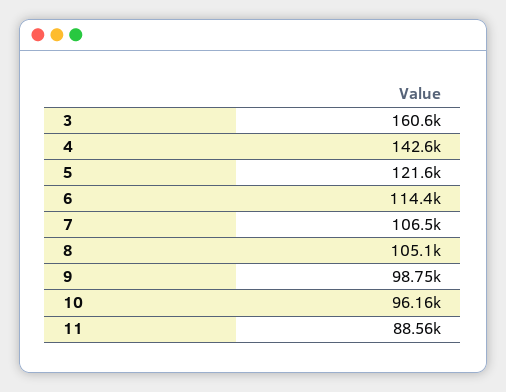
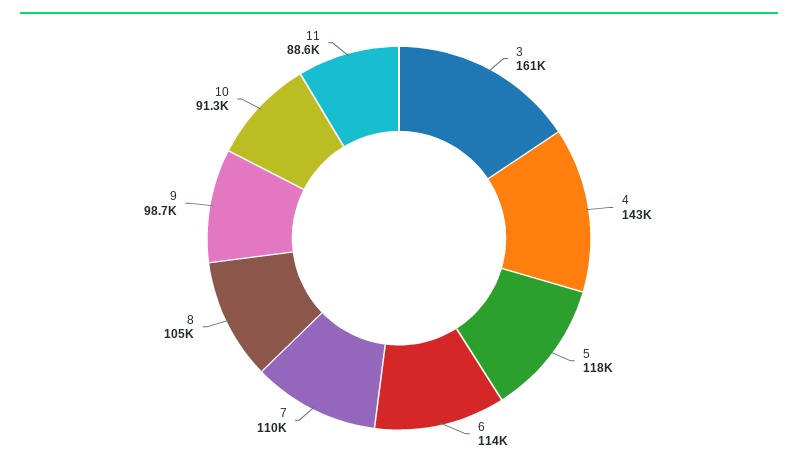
5: 121600 -> 118000
7: 106500 -> 110000
10: 96160 -> 91300

